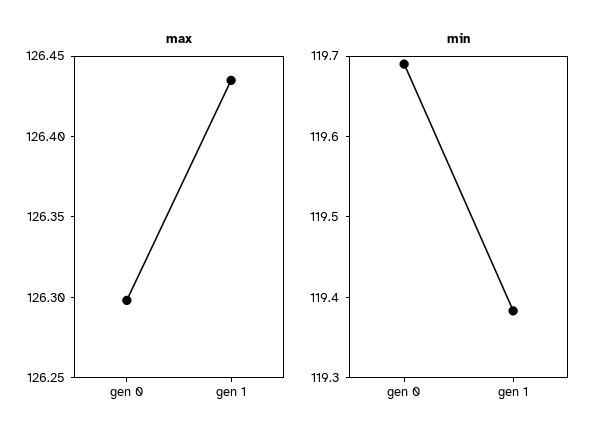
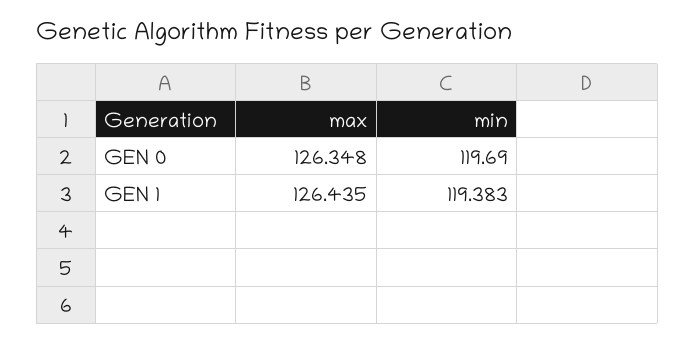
max, gen 0: 126.3 -> 126.348

